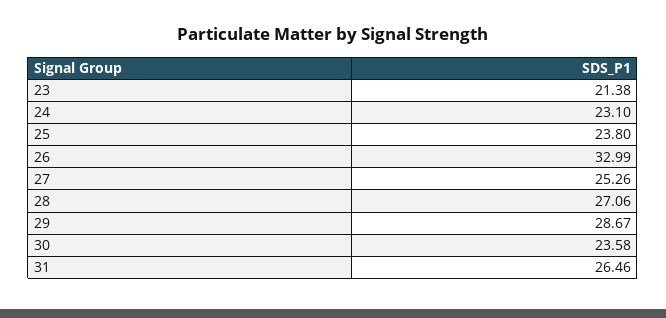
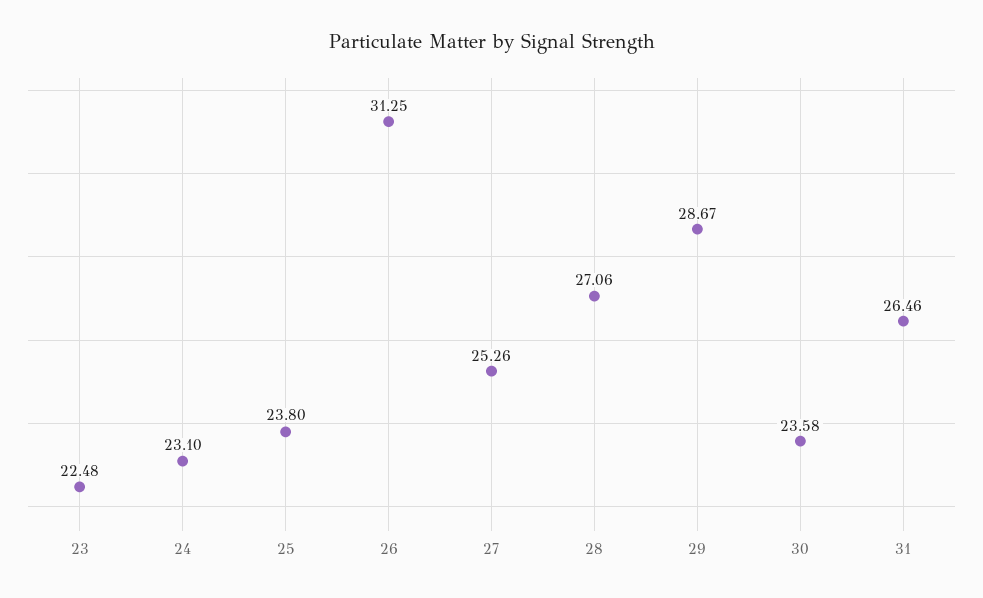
23: 21.38 -> 22.48
26: 32.99 -> 31.25

